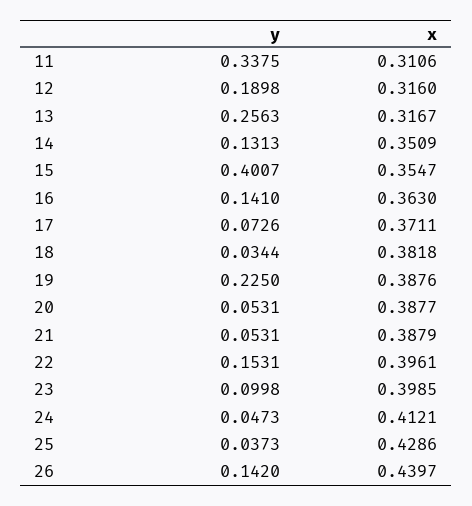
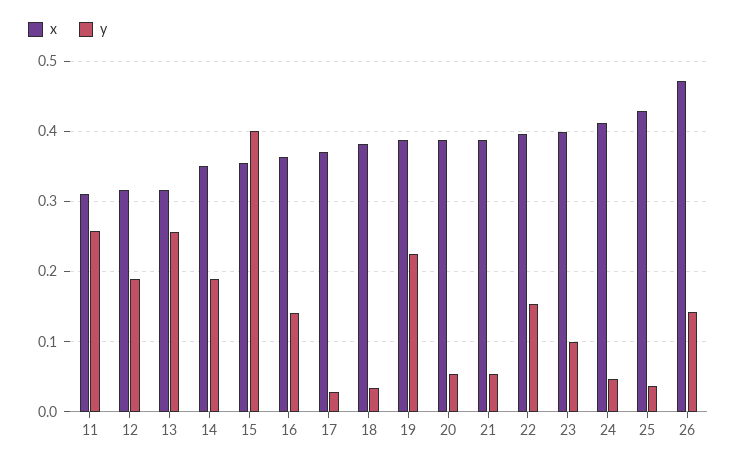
y, 11: 0.3375 -> 0.26
y, 14: 0.1313 -> 0.19
y, 17: 0.0726 -> 0.03
x, 26: 0.4397 -> 0.47

